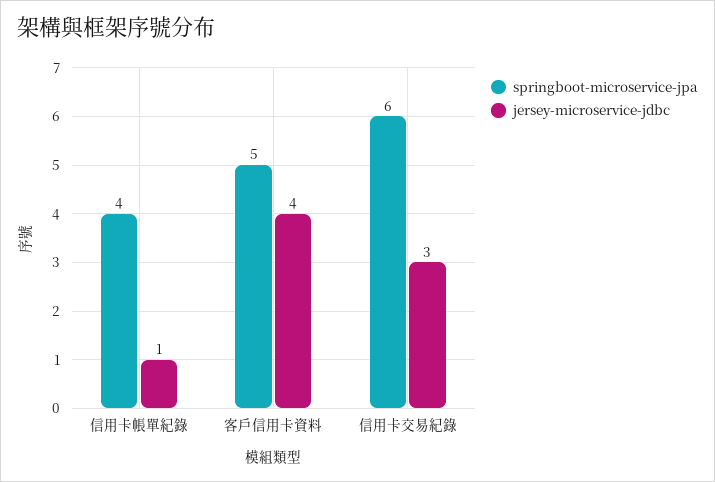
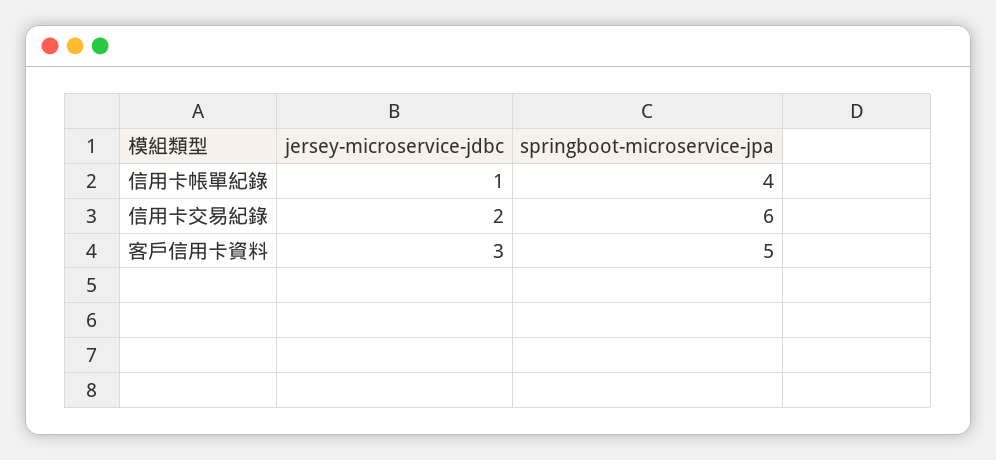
jersey-microservice-jdbc, 客戶信用卡資料: 4 -> 3
jersey-microservice-jdbc, 信用卡交易紀錄: 3 -> 2

